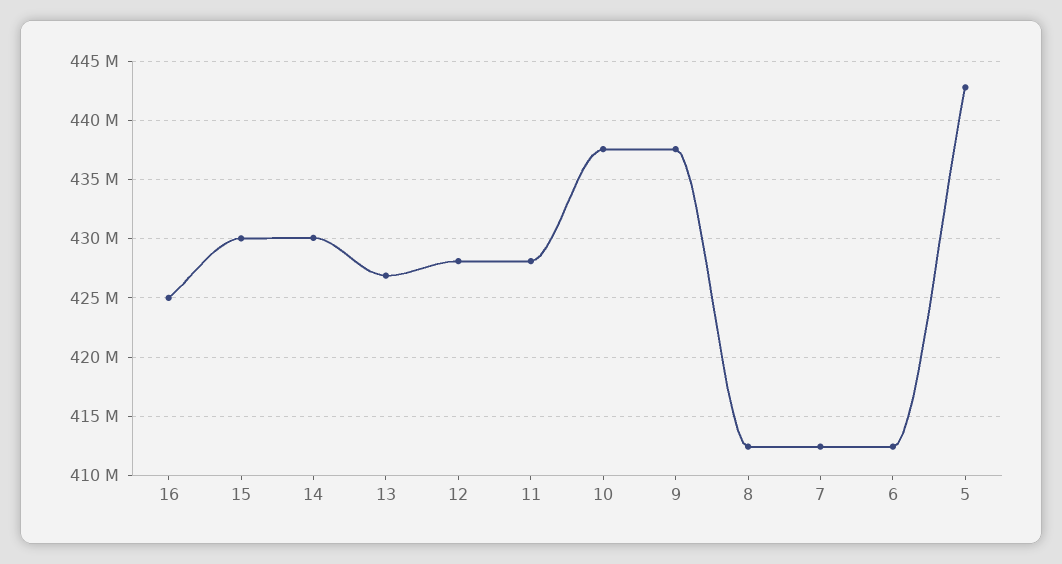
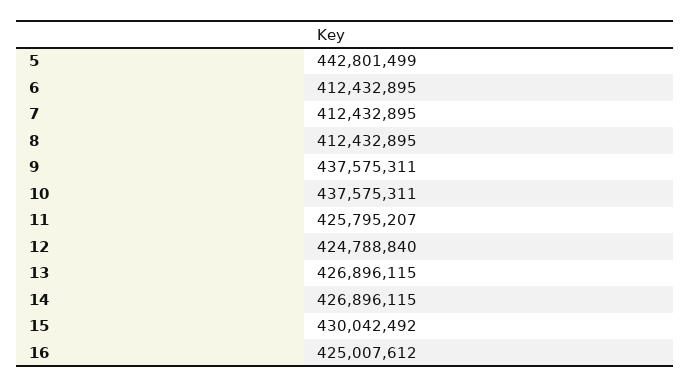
14: 430000000 -> 426896115
12: 428000000 -> 424788840
11: 428000000 -> 425795207

